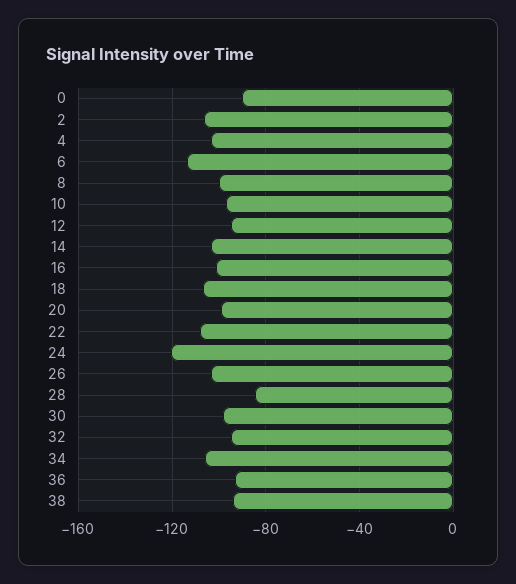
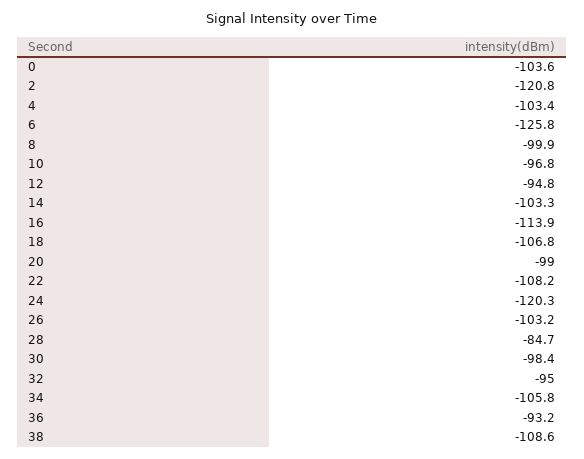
0: -90 -> -103.6
2: -105 -> -120.8
6: -115 -> -125.8
16: -100 -> -113.9
38: -95 -> -108.6

